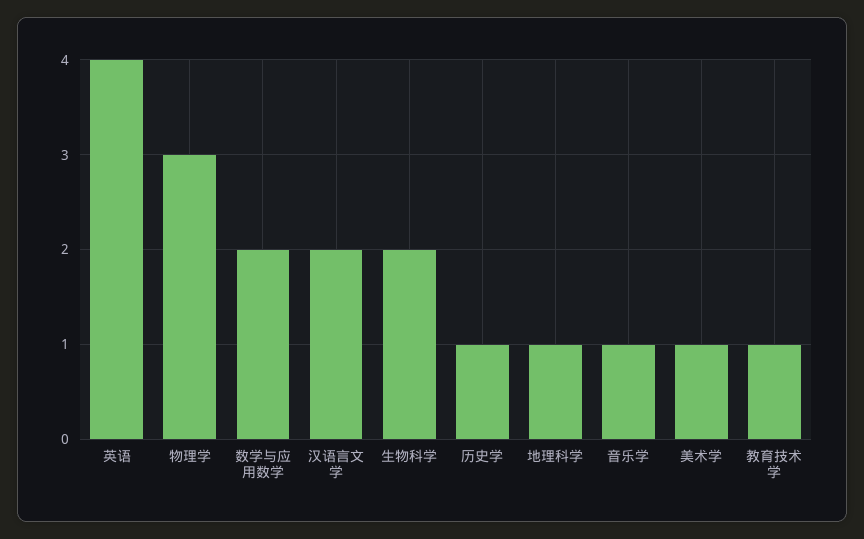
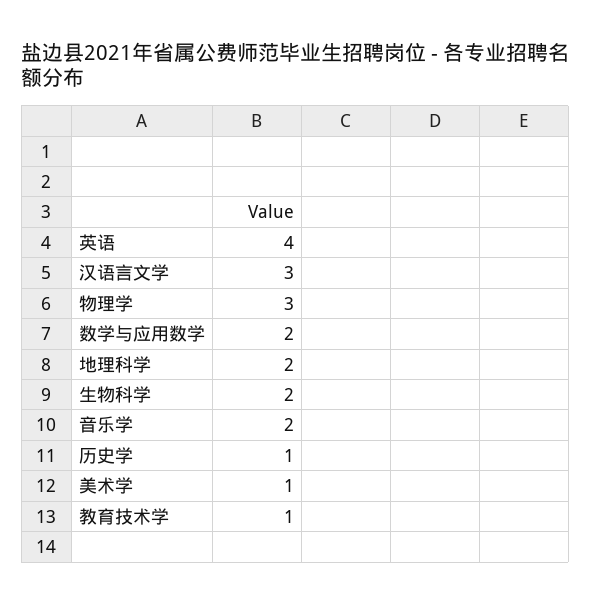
汉语言文学: 2 -> 3
地理科学: 1 -> 2
音乐学: 1 -> 2

